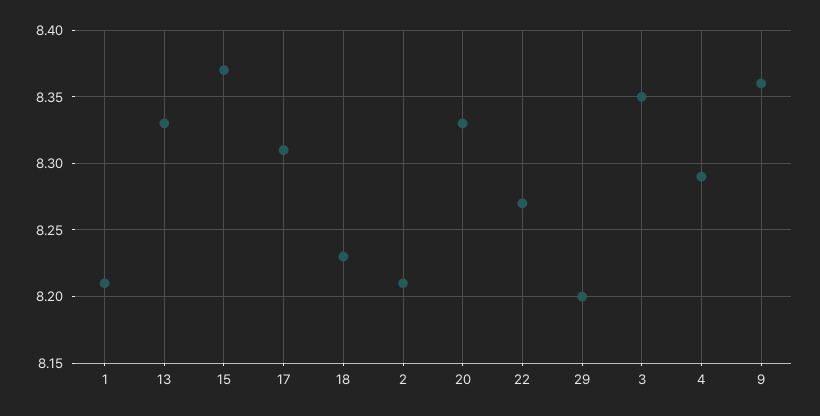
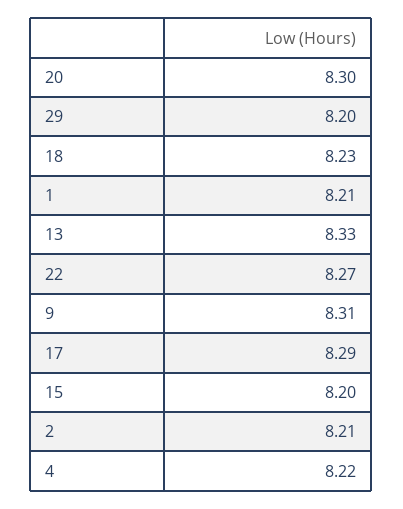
15: 8.37 -> 8.2
17: 8.31 -> 8.29
20: 8.33 -> 8.3
3: 8.35 -> none
4: 8.29 -> 8.22
9: 8.36 -> 8.31

